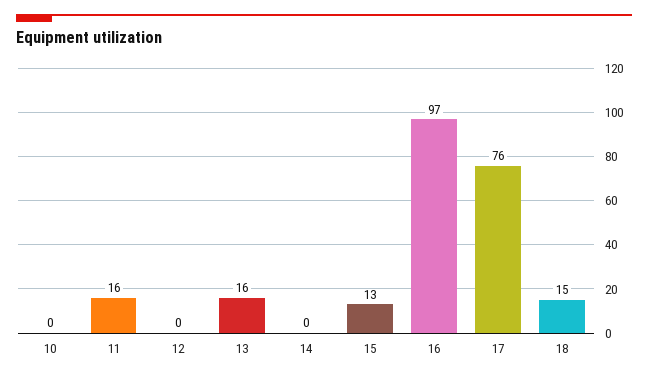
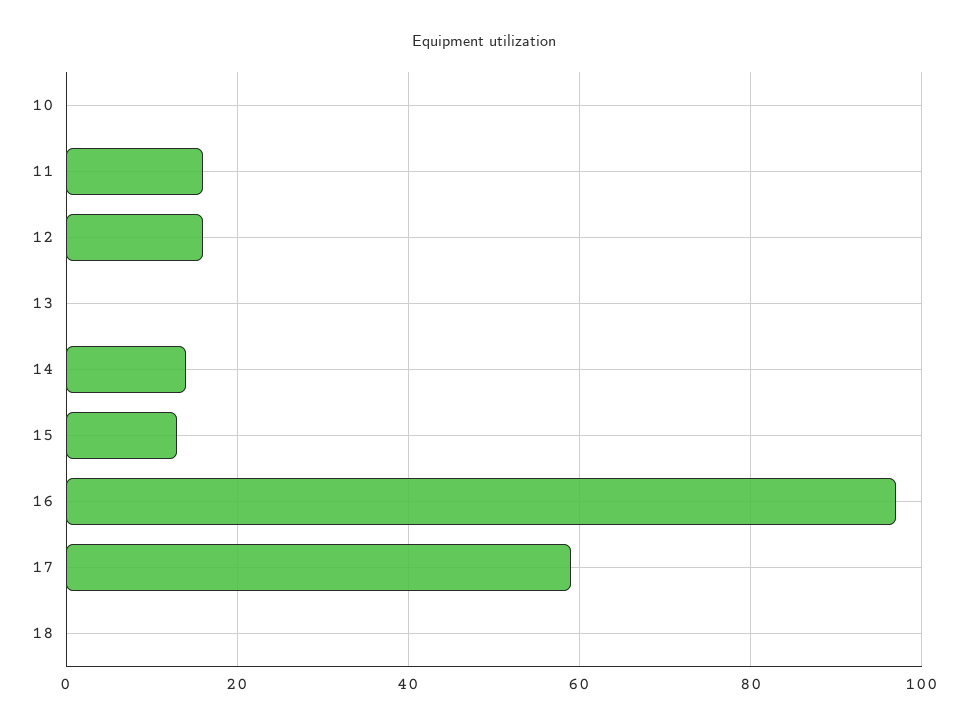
12: 0 -> 15
13: 16 -> 0
14: 0 -> 15
17: 76 -> 60
18: 15 -> 0

